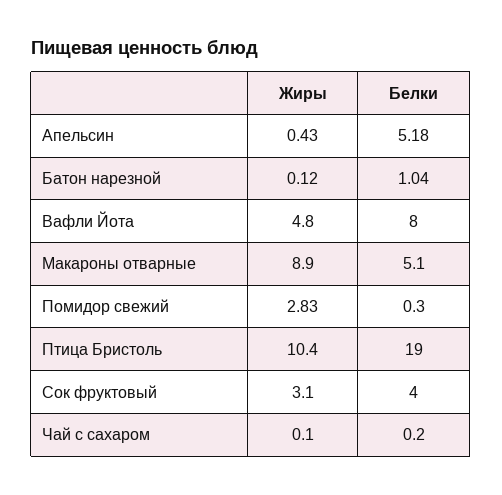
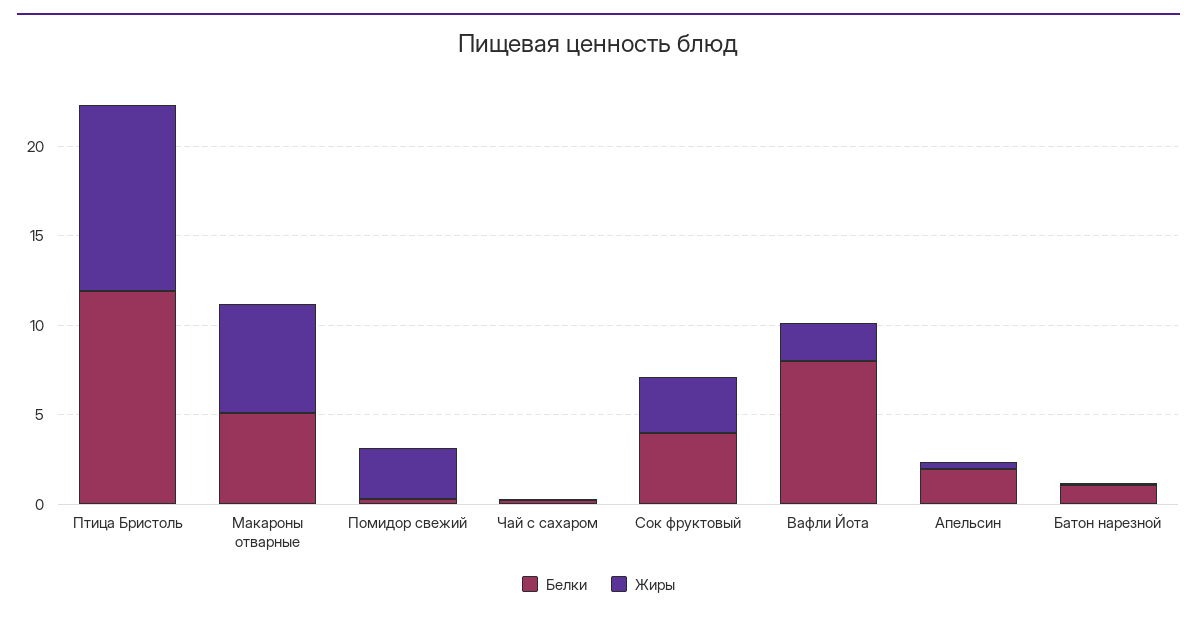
Белки, Апельсин: 5.18 -> 2
Жиры, Вафли Йота: 4.8 -> 2
Жиры, Макароны отварные: 8.9 -> 6
Белки, Птица Бристоль: 19 -> 12

